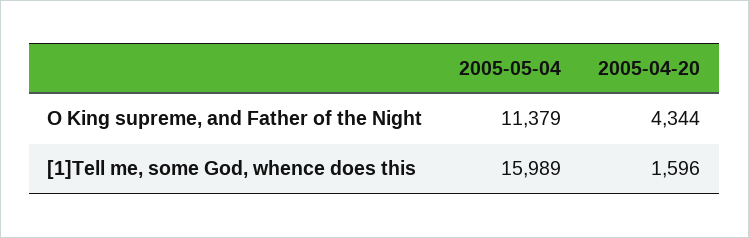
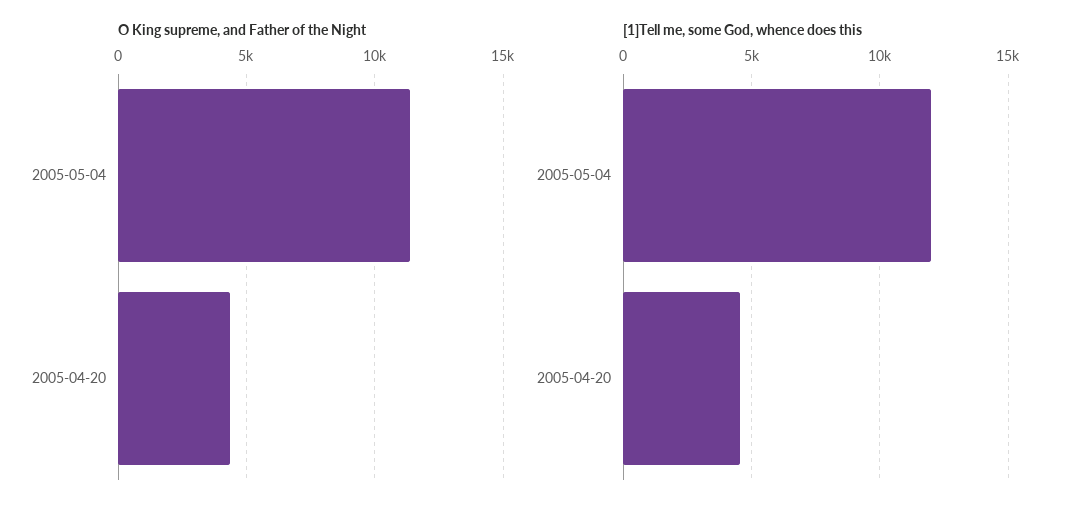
[1]Tell me, some God, whence does this, 2005-05-04: 15989 -> 12000
[1]Tell me, some God, whence does this, 2005-04-20: 1596 -> 4500

